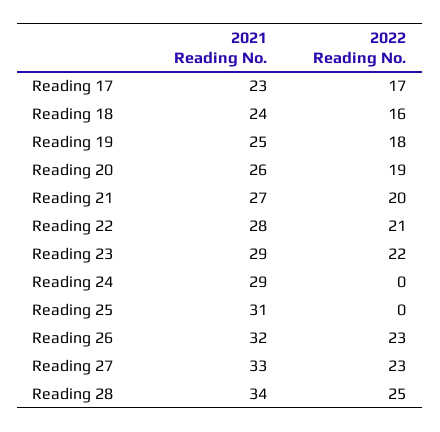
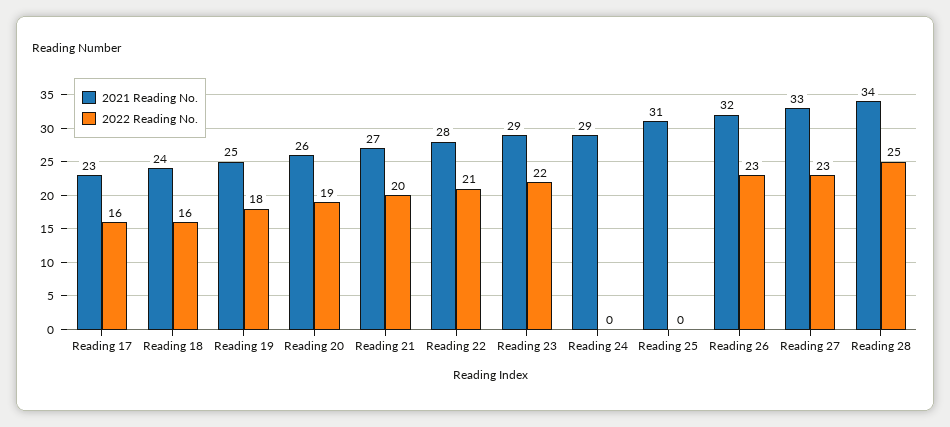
2022 Reading No., Reading 17: 17 -> 16

